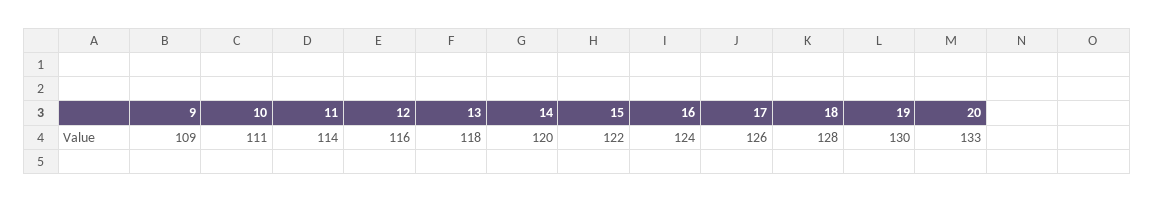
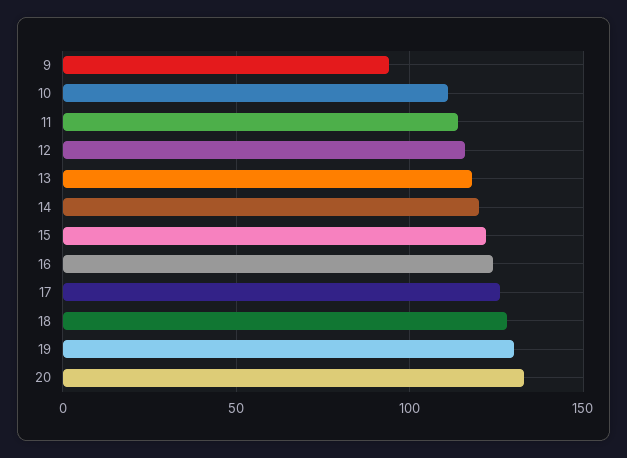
9: 109 -> 95

